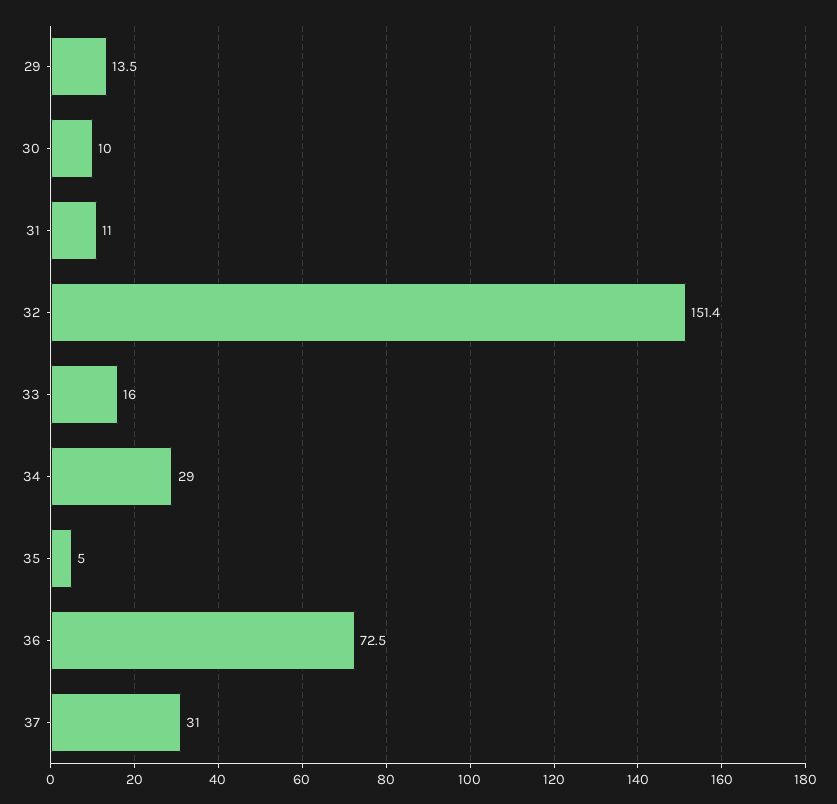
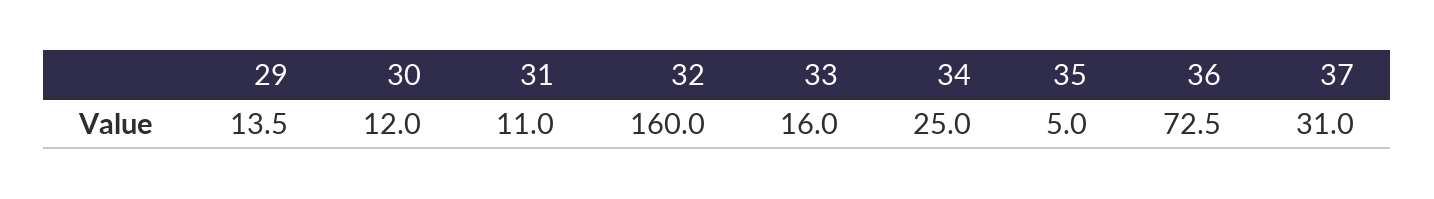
30: 10 -> 12
32: 151.4 -> 160
34: 29 -> 25

